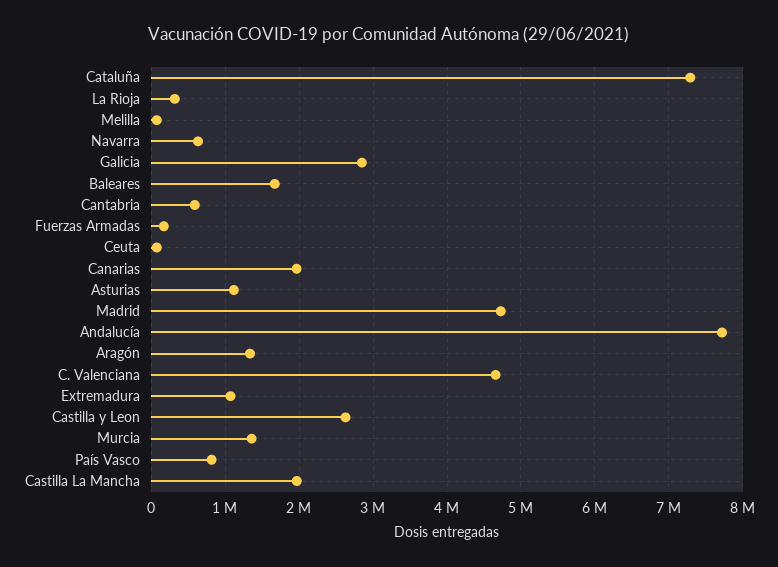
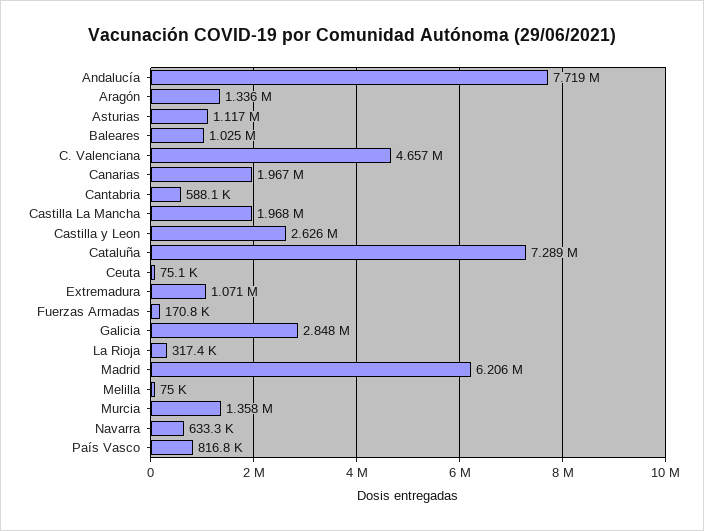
Baleares: 1700000 -> 1025000
Madrid: 4700000 -> 6206000

